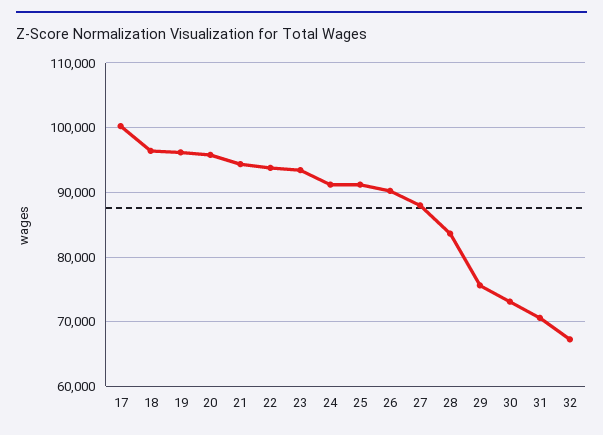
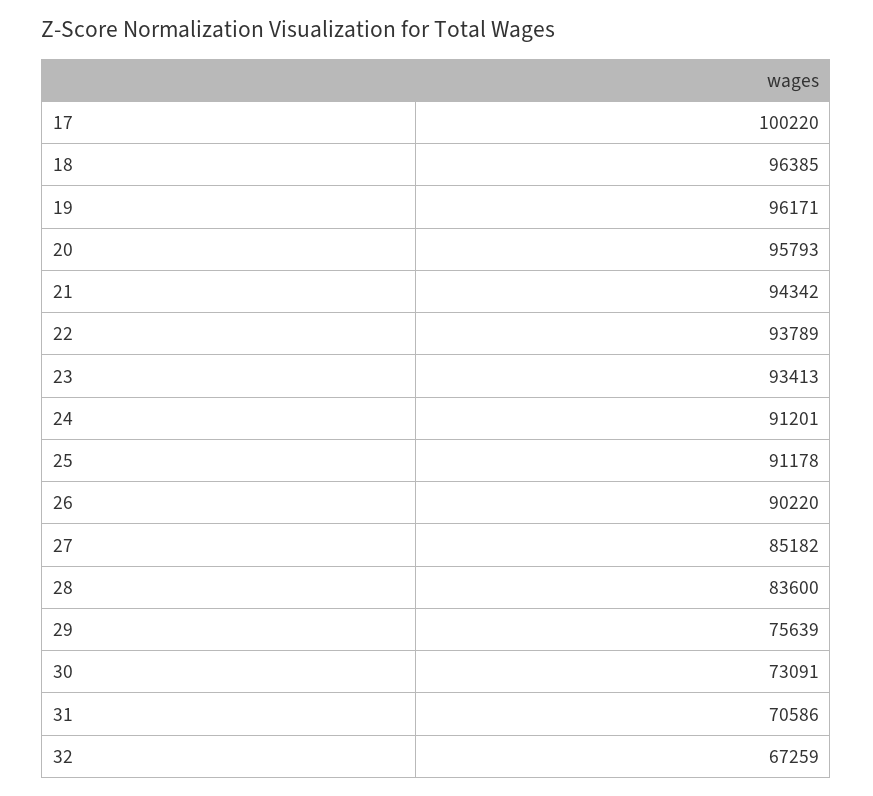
27: 88000 -> 85182

